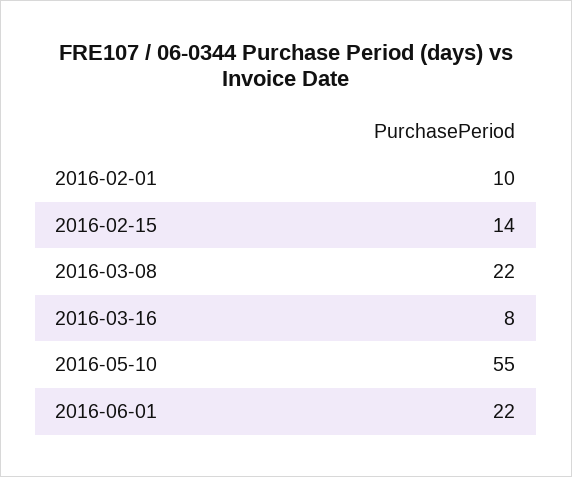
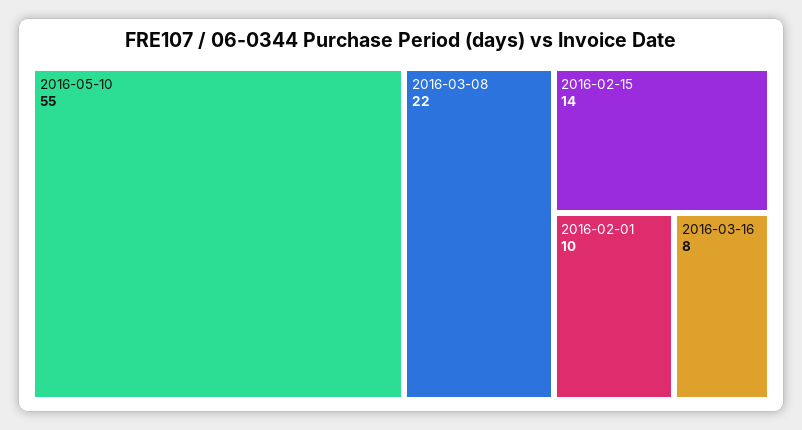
2016-06-01: 22 -> none

